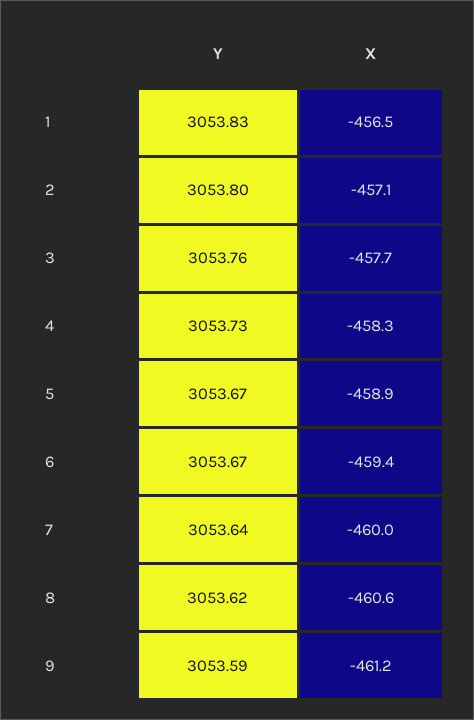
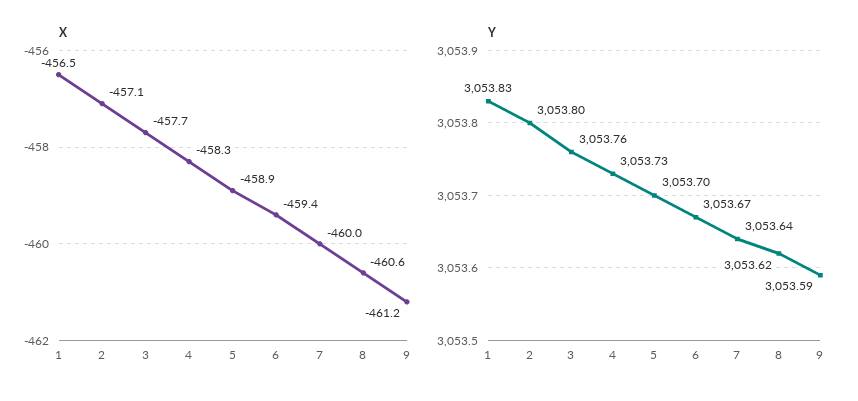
Y, 5: 3053.67 -> 3053.7

